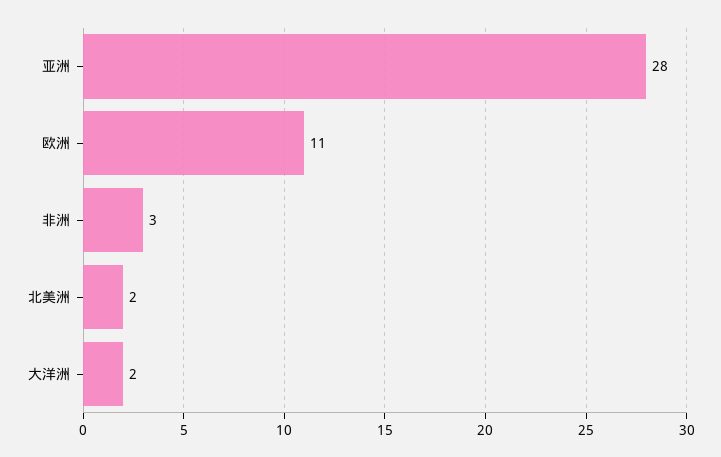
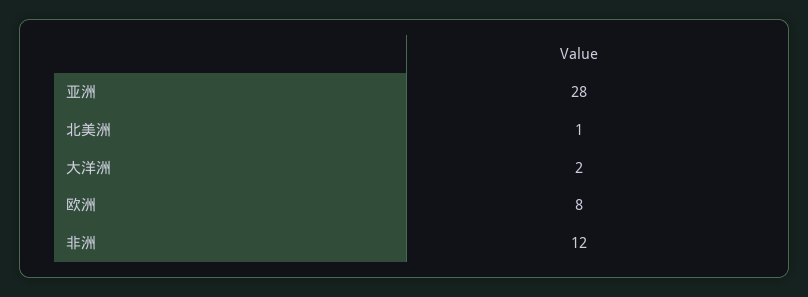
欧洲: 11 -> 8
非洲: 3 -> 12
北美洲: 2 -> 1

